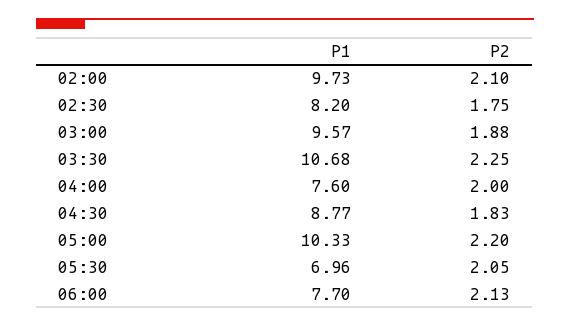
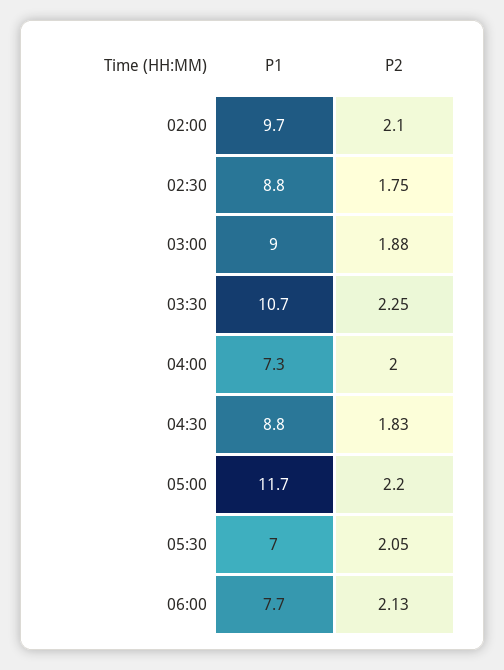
P1, 02:30: 8.2 -> 8.8
P1, 03:00: 9.57 -> 9
P1, 04:00: 7.6 -> 7.3
P1, 05:00: 10.33 -> 11.7

